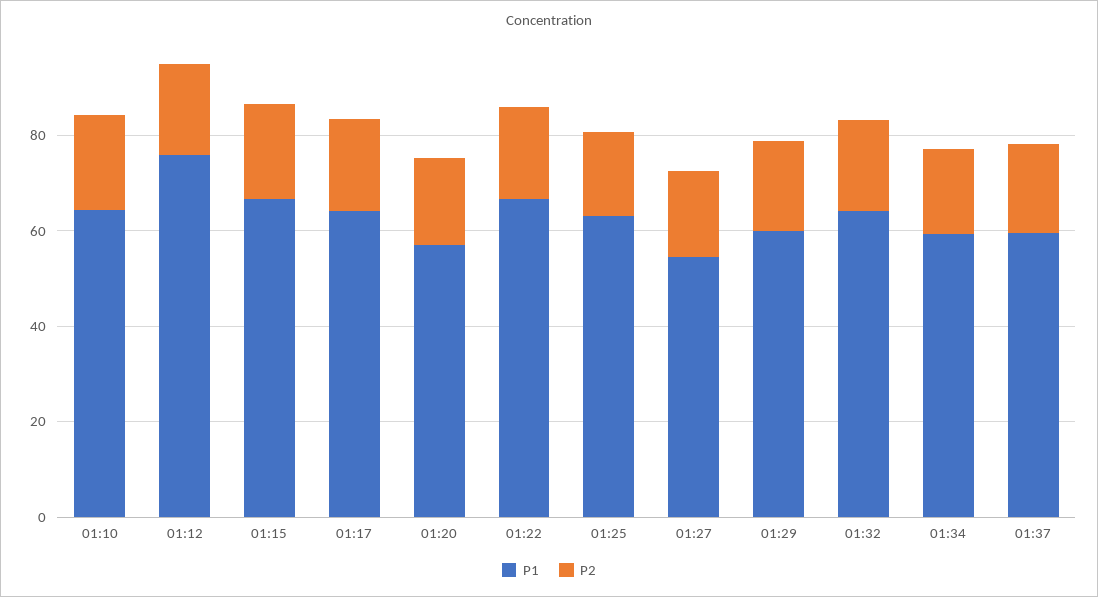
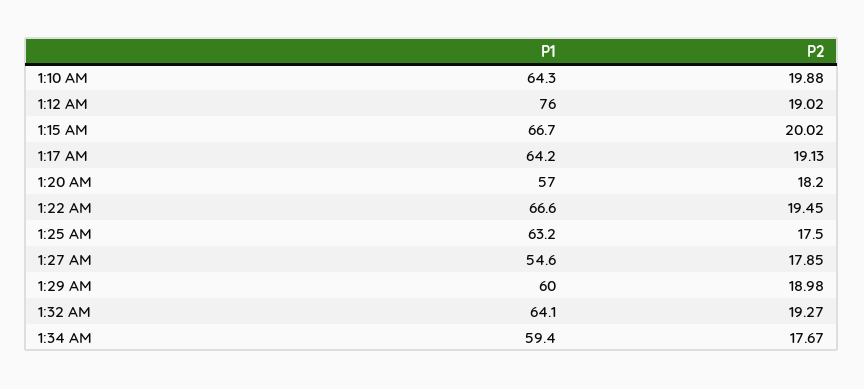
P1, 01:37: 60 -> none
P2, 01:37: 20 -> none

